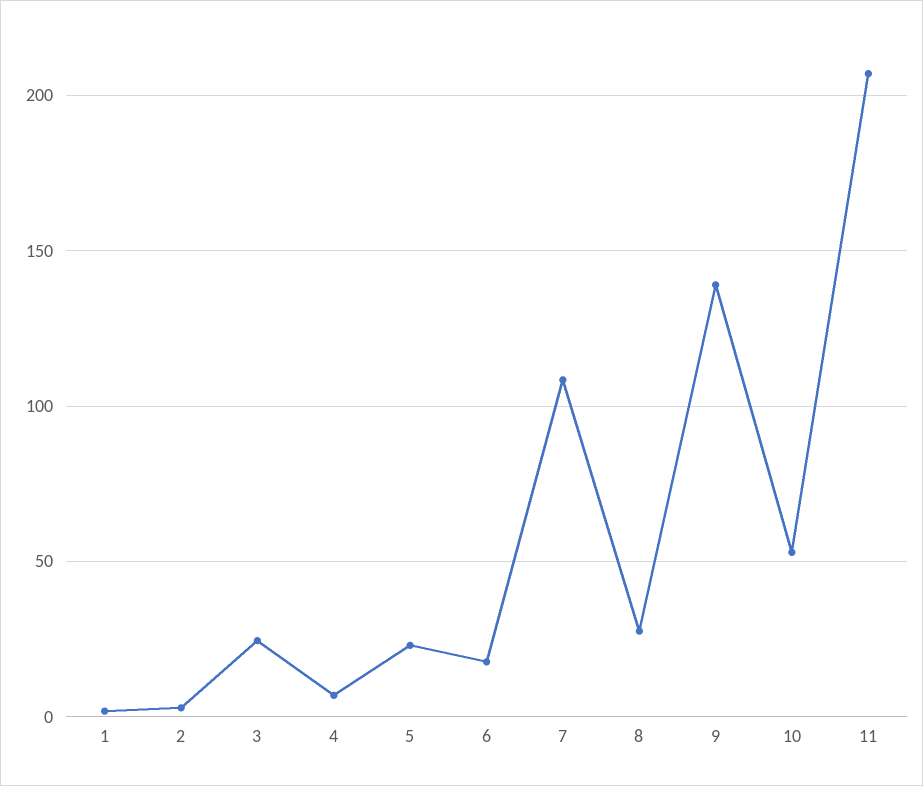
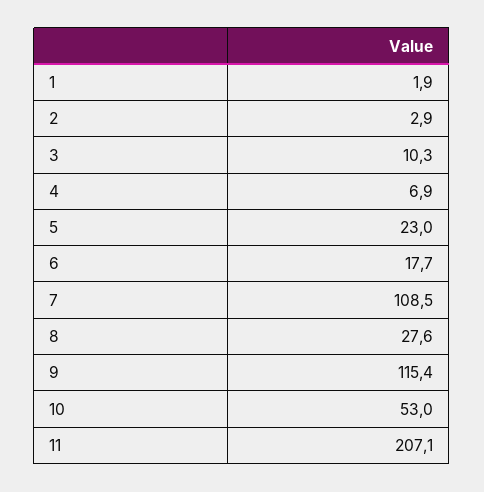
3: 25 -> 10.3
9: 140 -> 115.4

